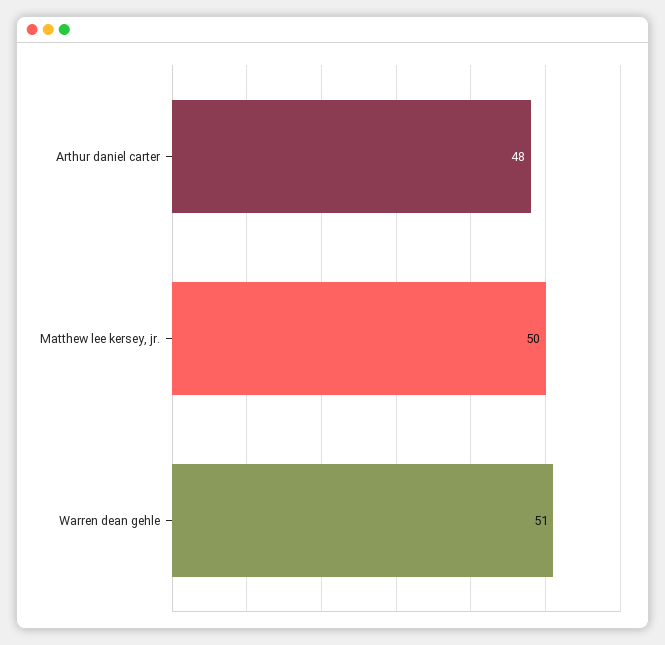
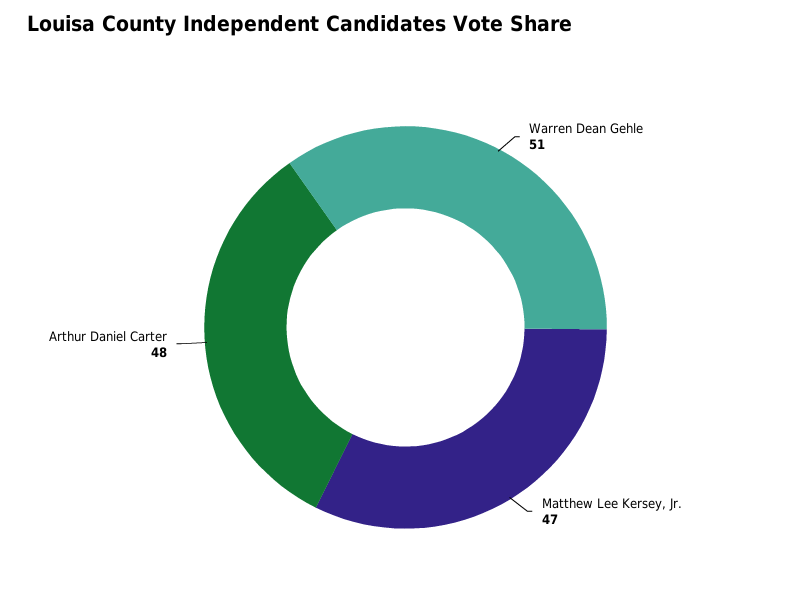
Matthew lee kersey, jr.: 50 -> 47

